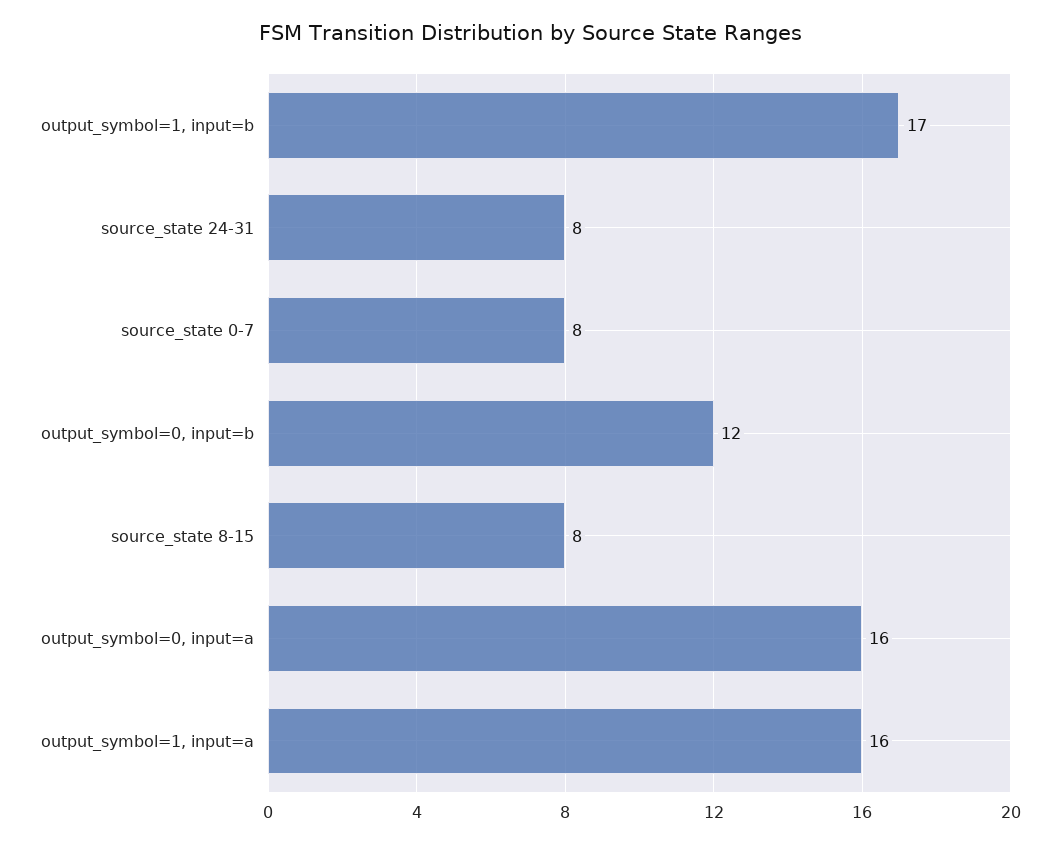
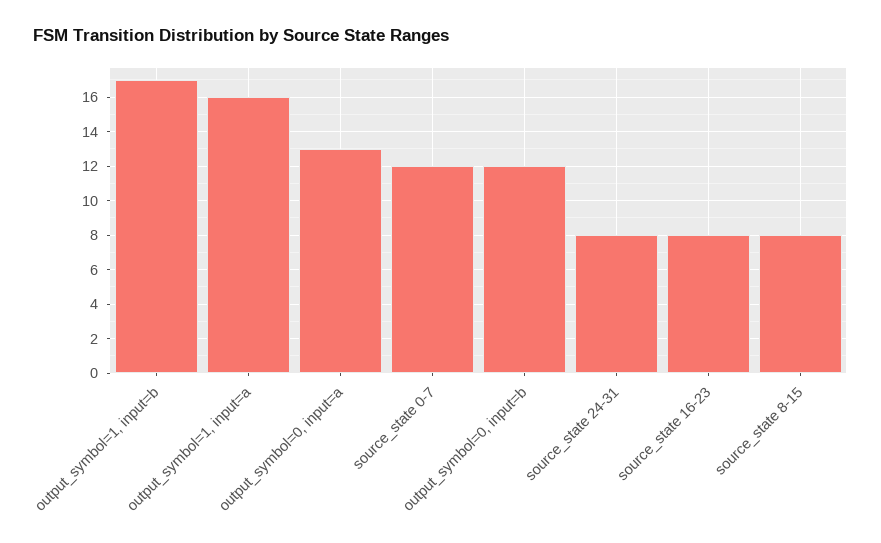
source_state 0-7: 8 -> 12
output_symbol=0, input=a: 16 -> 13
source_state 16-23: none -> 8

